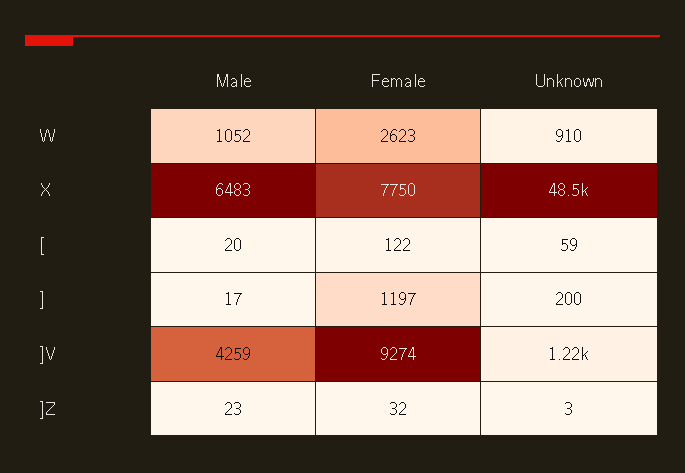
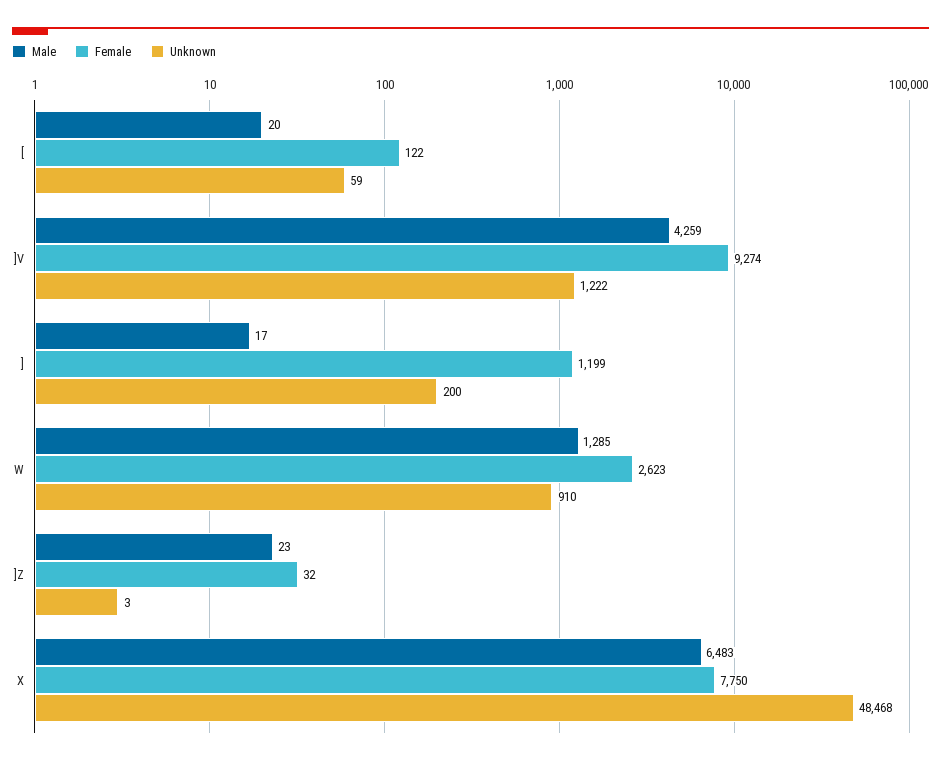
Male, W: 1052 -> 1285
Female, ]: 1197 -> 1199

